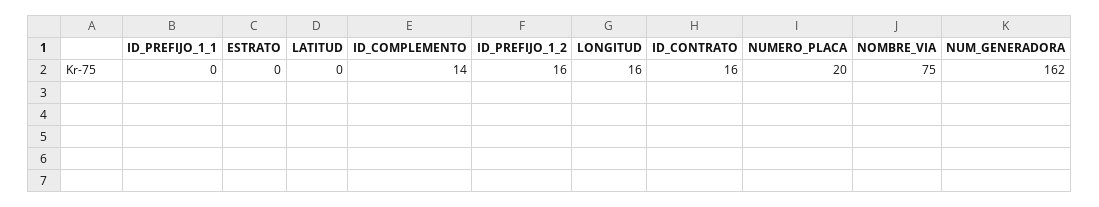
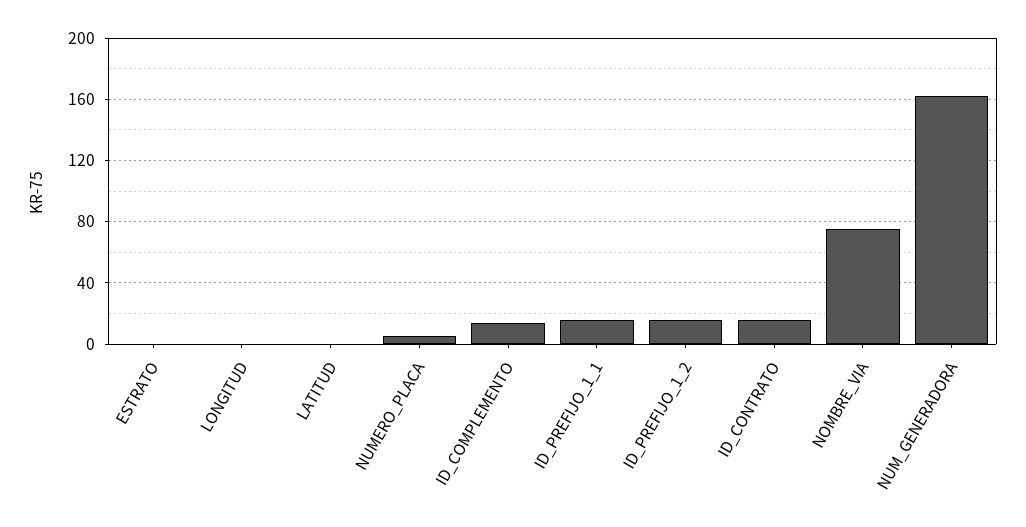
ID_PREFIJO_1_1: 0 -> 15
LONGITUD: 16 -> 0
NUMERO_PLACA: 20 -> 5

